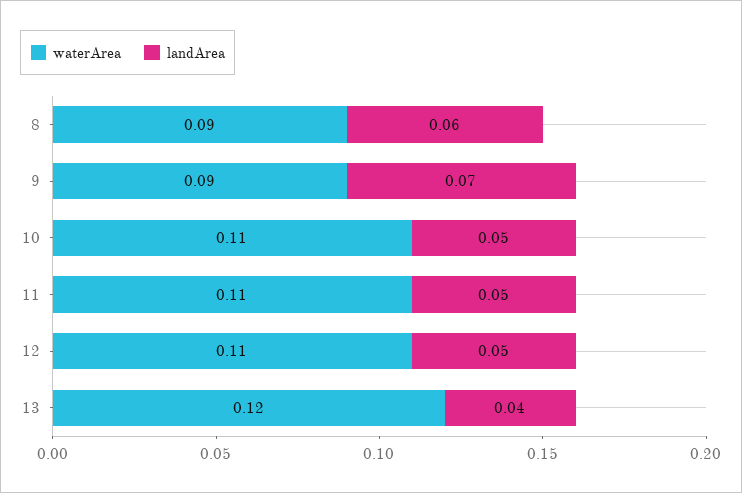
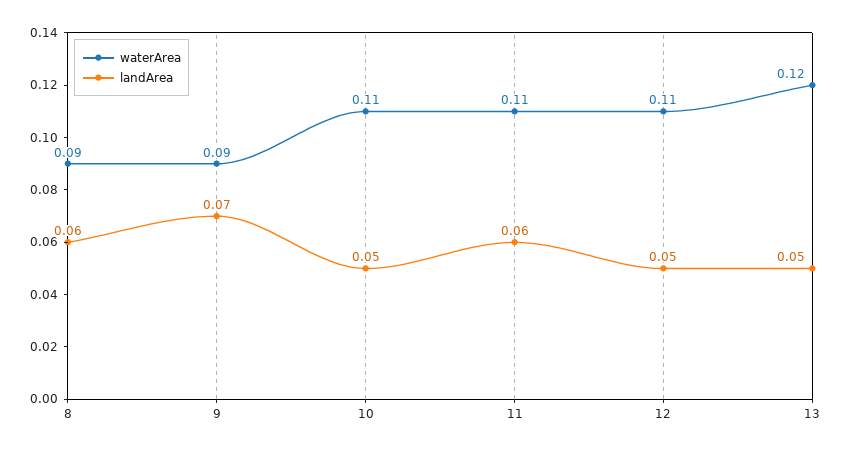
landArea, 11: 0.05 -> 0.06
landArea, 13: 0.04 -> 0.05

